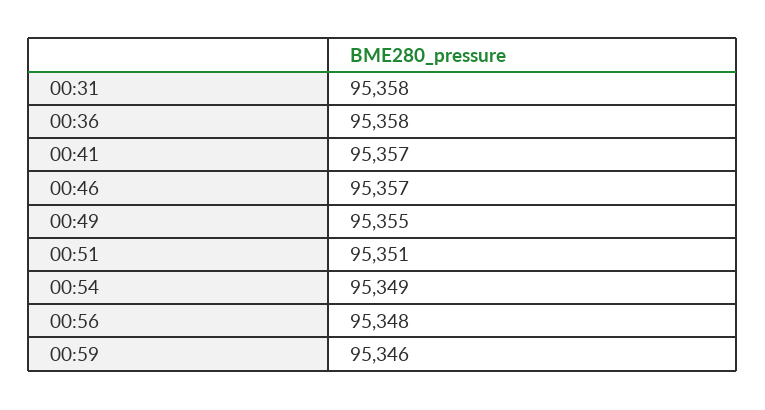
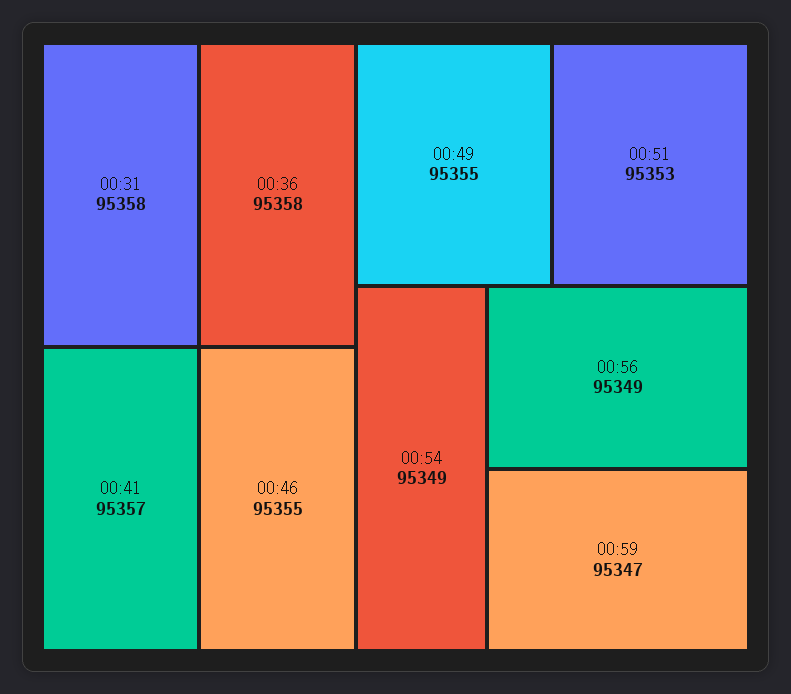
00:46: 95357 -> 95355
00:51: 95351 -> 95353
00:56: 95348 -> 95349
00:59: 95346 -> 95347

